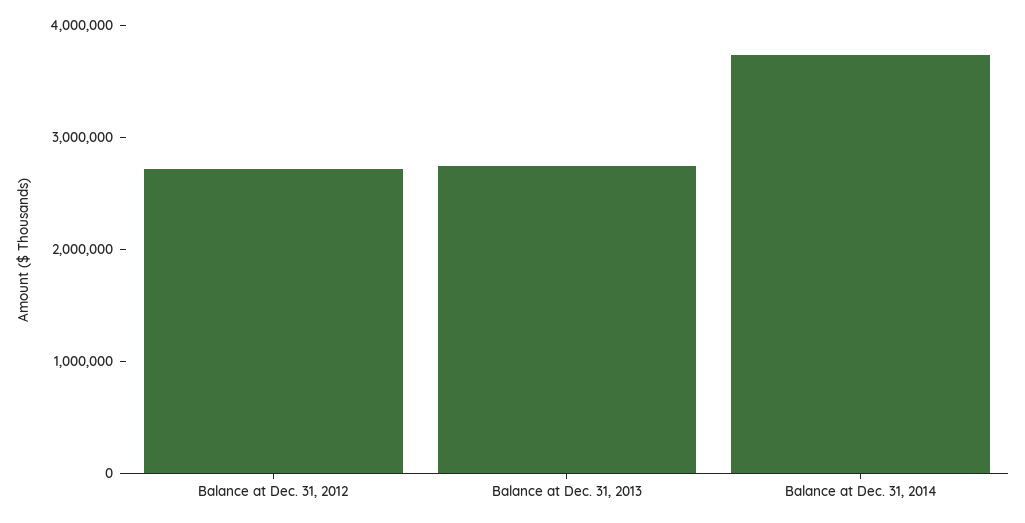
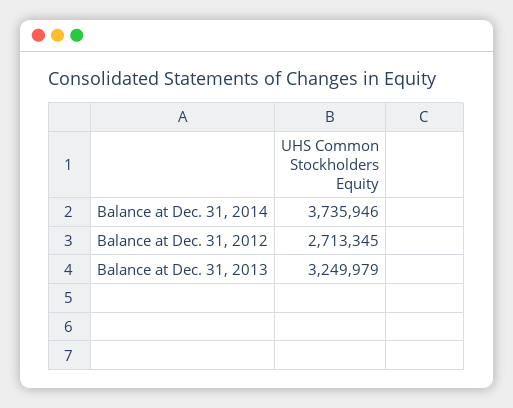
Balance at Dec. 31, 2013: 2800000 -> 3249979

